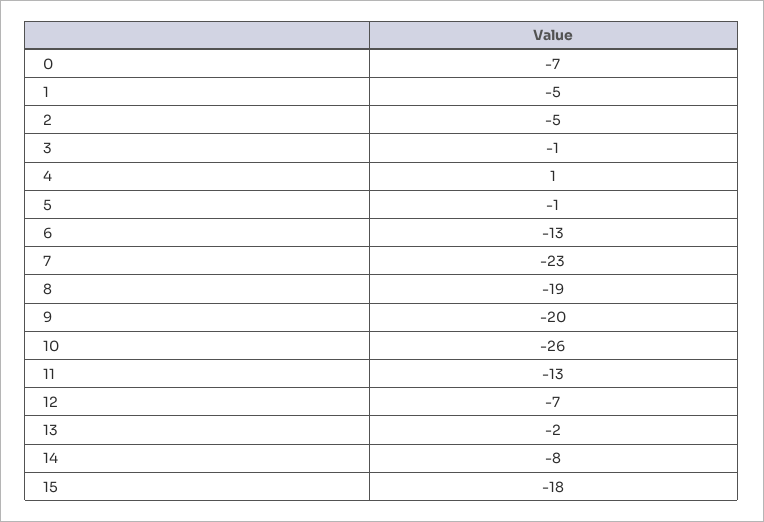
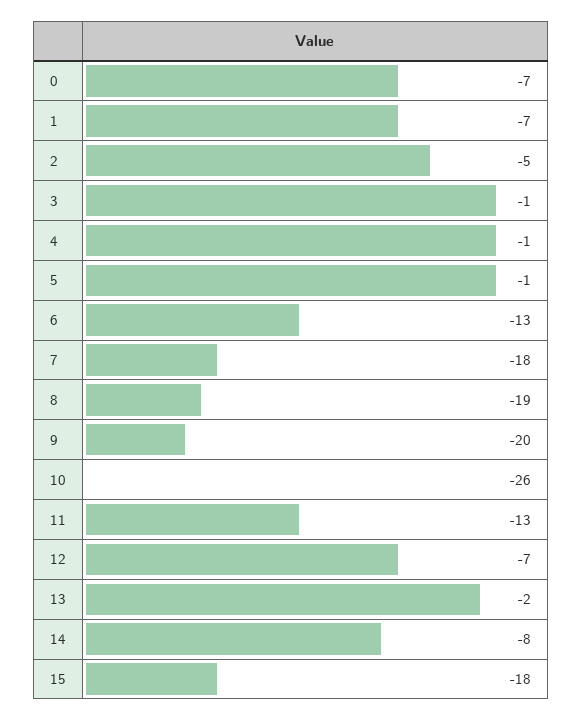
1: -5 -> -7
4: 1 -> -1
7: -23 -> -18

